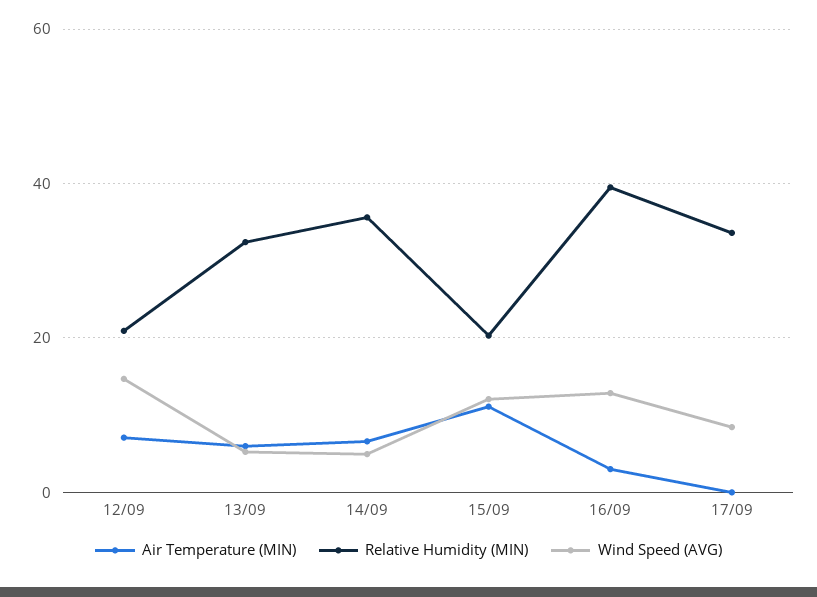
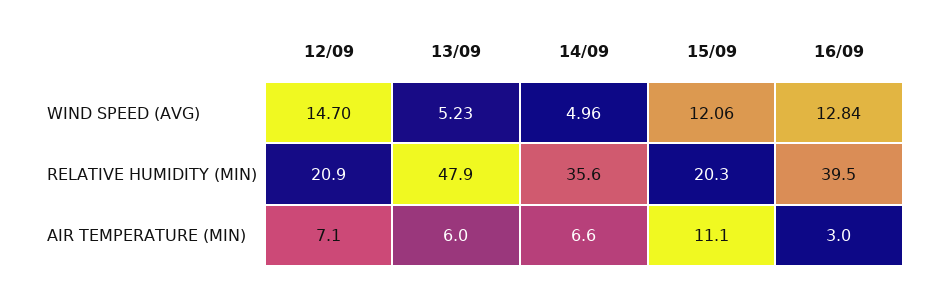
Relative Humidity (MIN), 13/09: 32 -> 47.9
Air Temperature (MIN), 17/09: 0 -> none
Relative Humidity (MIN), 17/09: 34 -> none
Wind Speed (AVG), 17/09: 8 -> none

